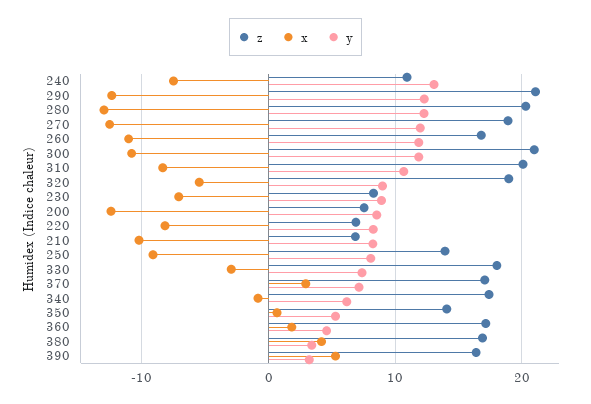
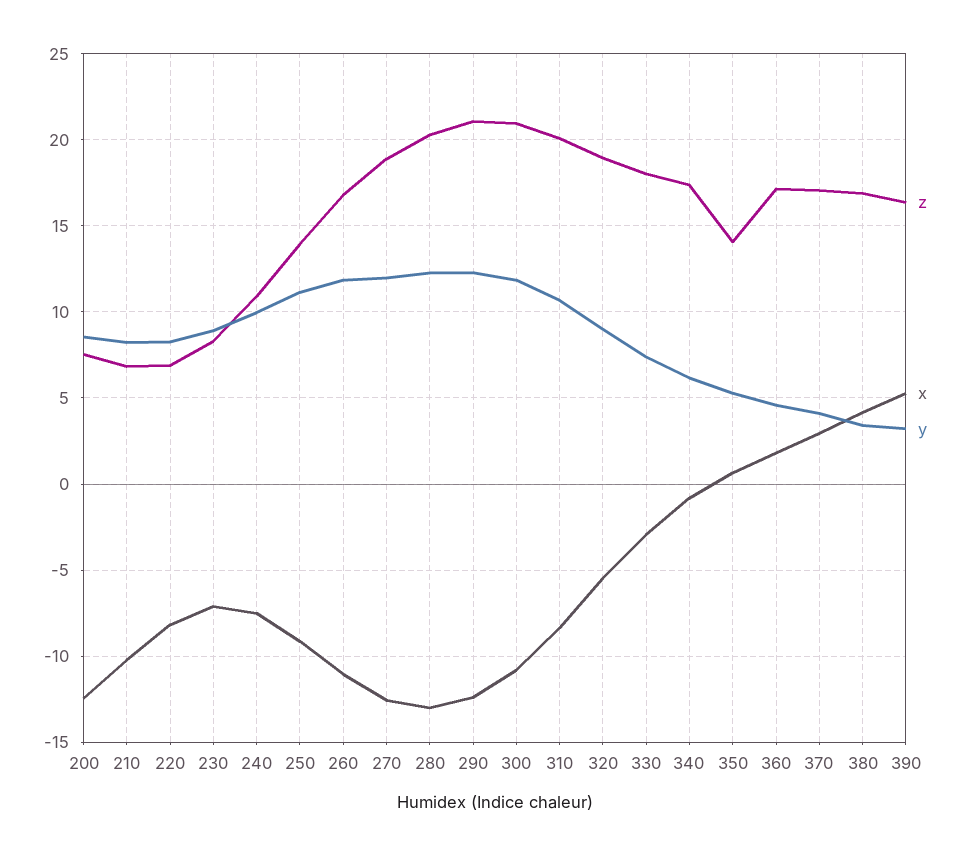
y, 240: 13 -> 10
y, 250: 8 -> 11
y, 370: 7 -> 4

